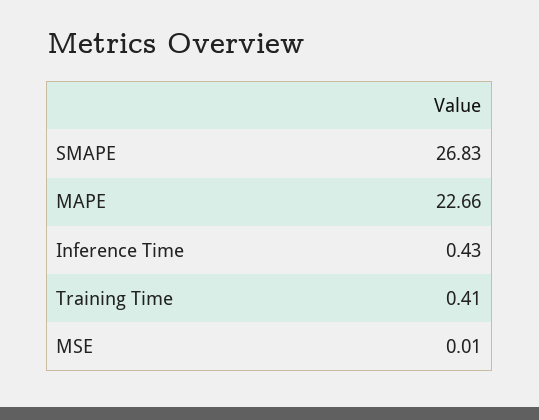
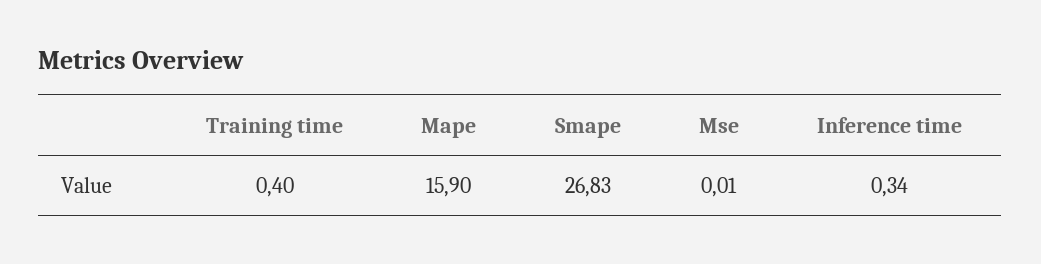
MAPE: 22.66 -> 15.9
Inference Time: 0.43 -> 0.34
Training Time: 0.41 -> 0.4

